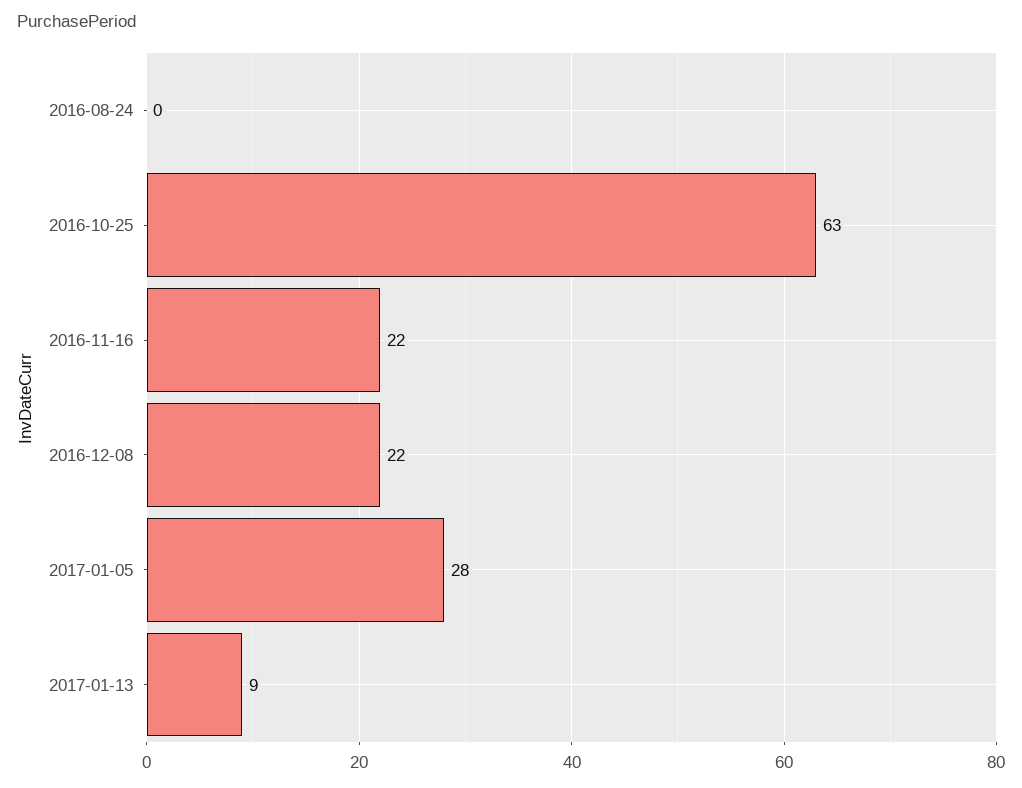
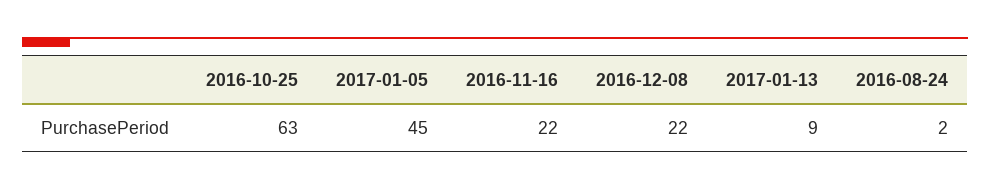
2016-08-24: 0 -> 2
2017-01-05: 28 -> 45

